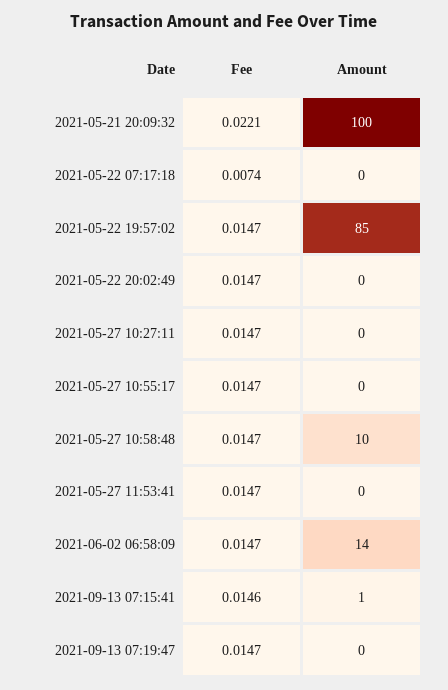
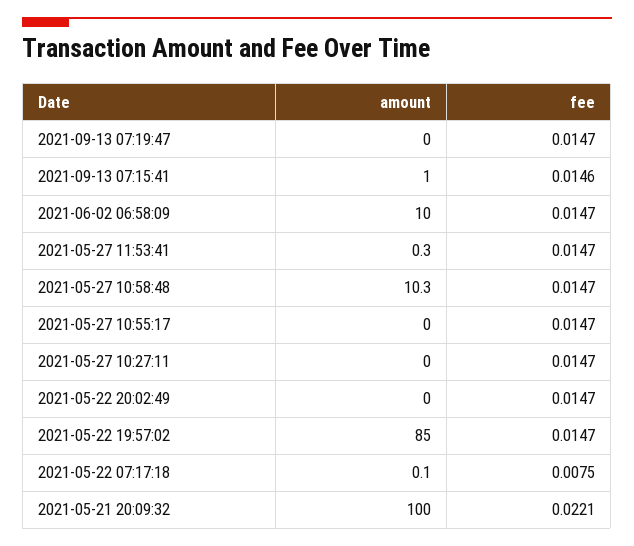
Fee, 2021-05-22 07:17:18: 0.0074 -> 0.0075
Amount, 2021-06-02 06:58:09: 14 -> 10

